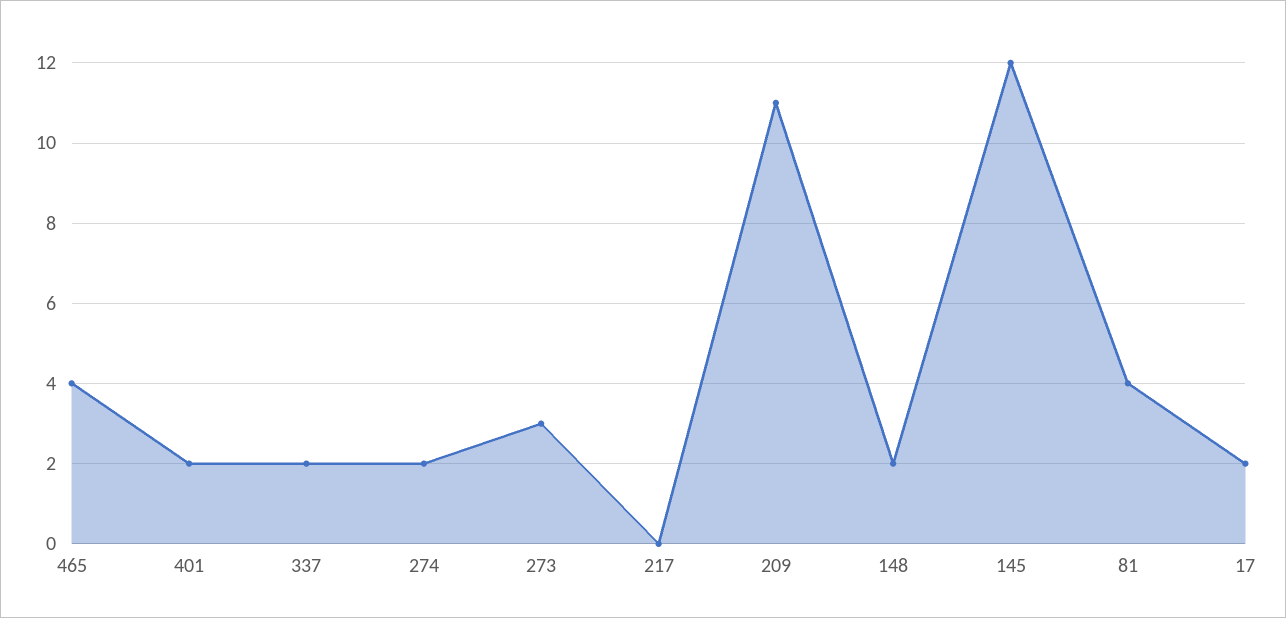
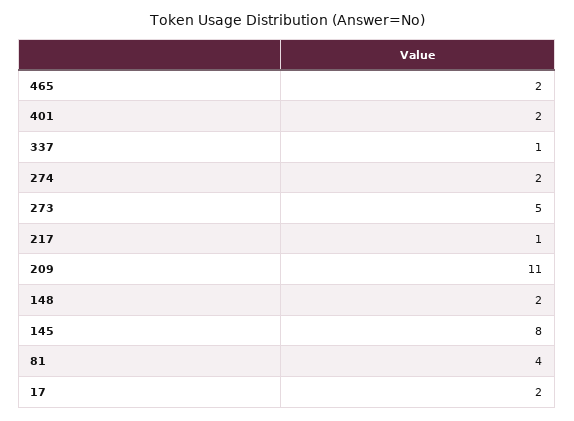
465: 4 -> 2
337: 2 -> 1
273: 3 -> 5
217: 0 -> 1
145: 12 -> 8

